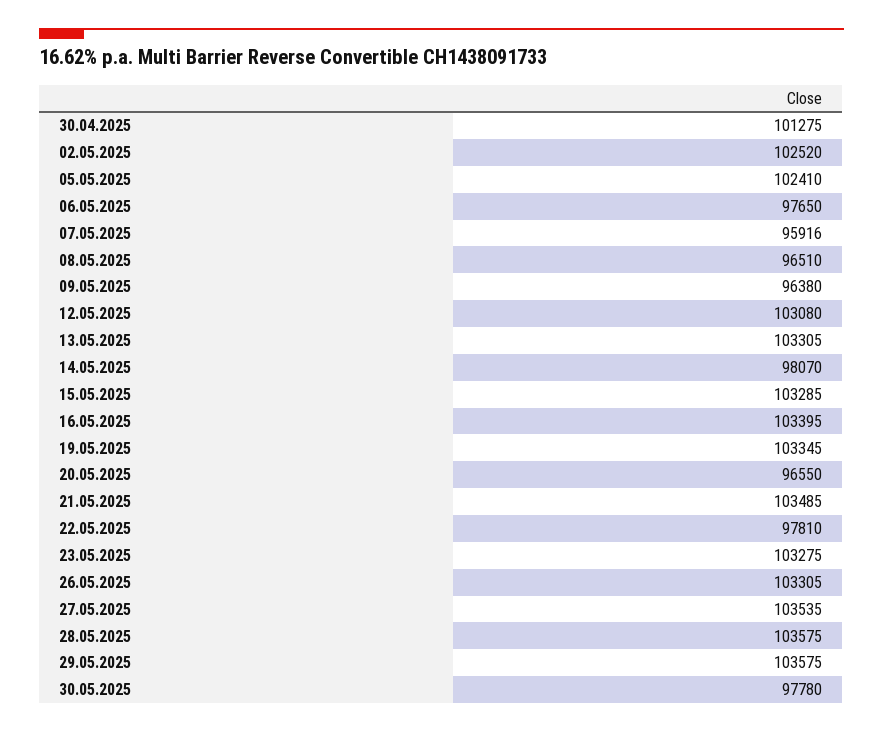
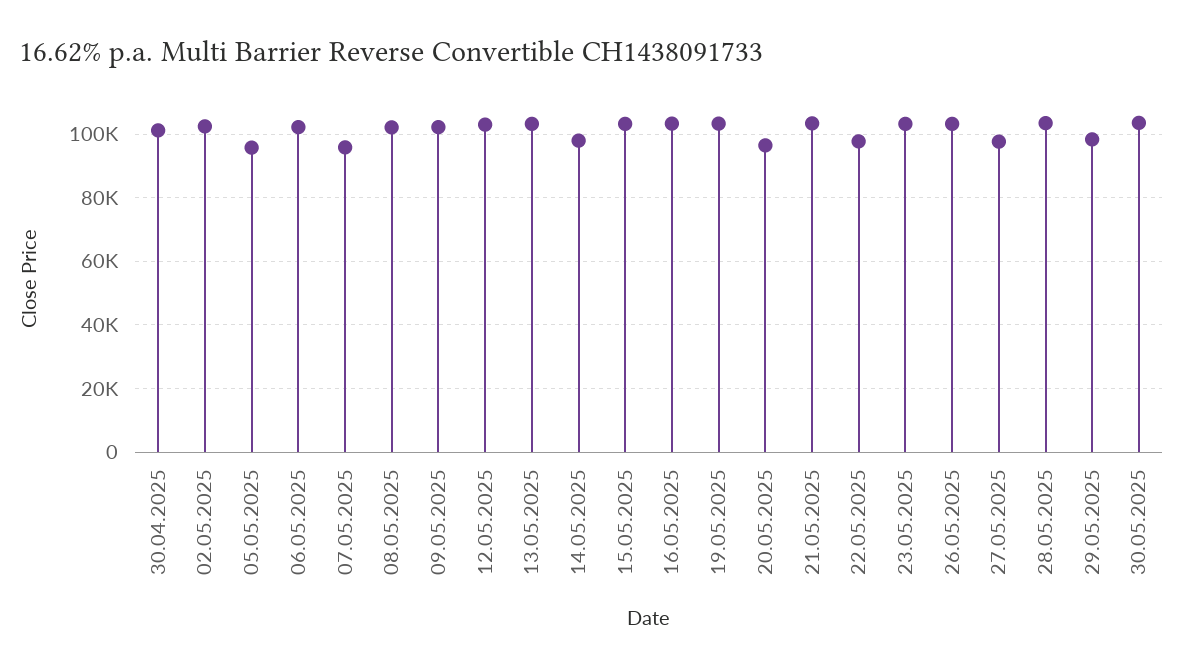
05.05.2025: 102410 -> 96000
06.05.2025: 97650 -> 102000
08.05.2025: 96510 -> 102000
09.05.2025: 96380 -> 102000
27.05.2025: 103535 -> 98000
29.05.2025: 103575 -> 98000
30.05.2025: 97780 -> 104000

